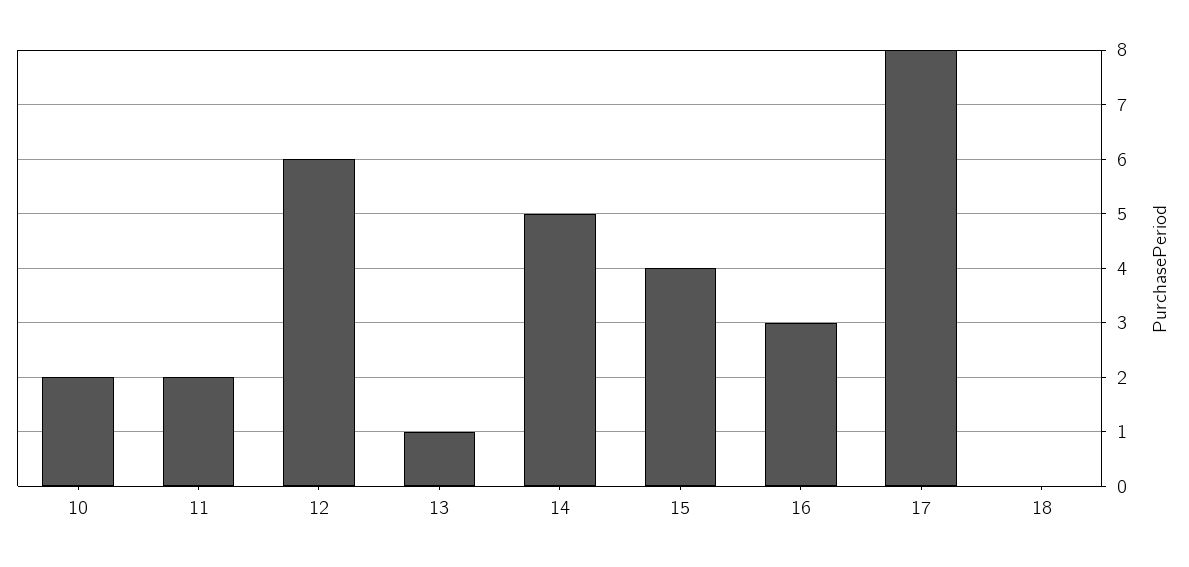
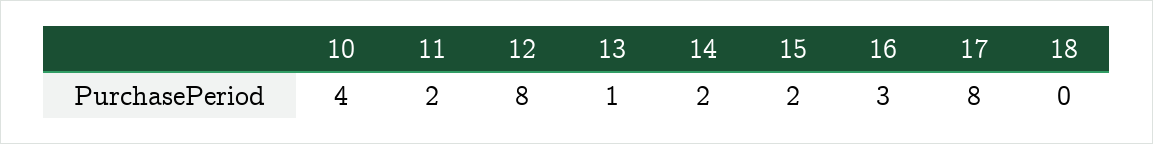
10: 2 -> 4
12: 6 -> 8
14: 5 -> 2
15: 4 -> 2

